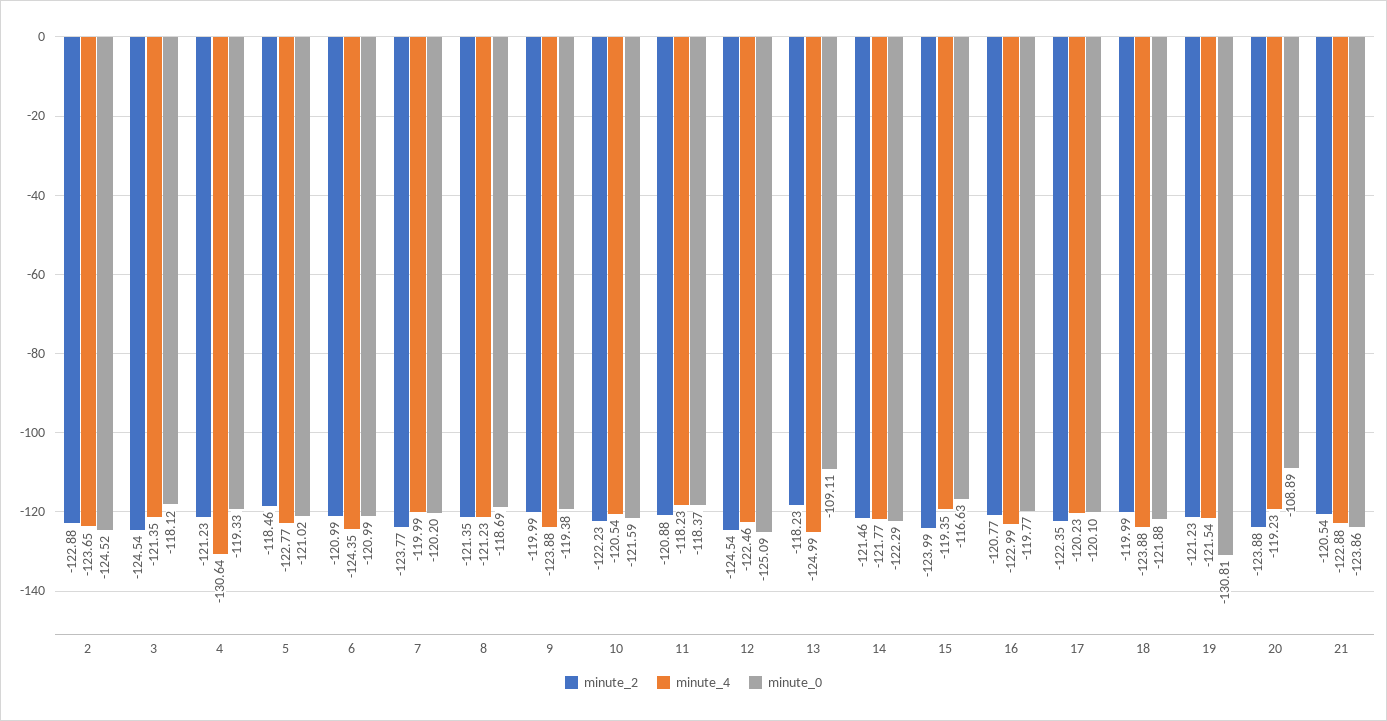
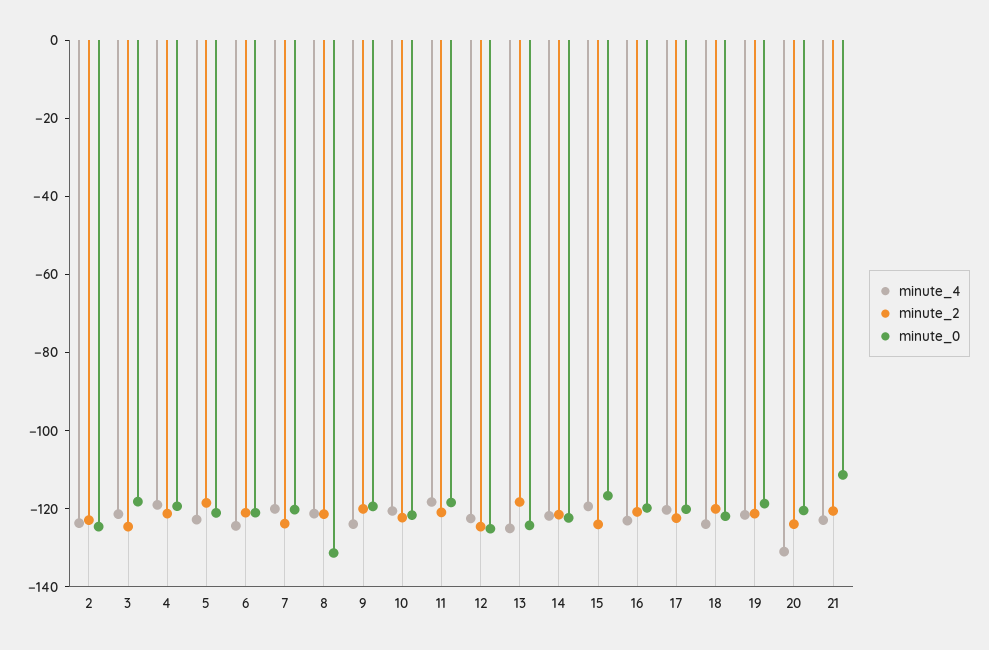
minute_4, 4: -130.64 -> -120
minute_0, 8: -118.69 -> -130
minute_0, 13: -109.11 -> -125
minute_0, 19: -130.81 -> -120
minute_4, 20: -119.23 -> -130
minute_0, 20: -108.89 -> -120
minute_0, 21: -123.86 -> -110

